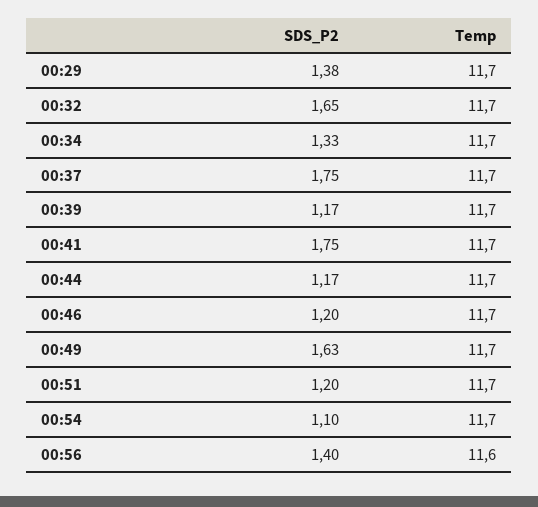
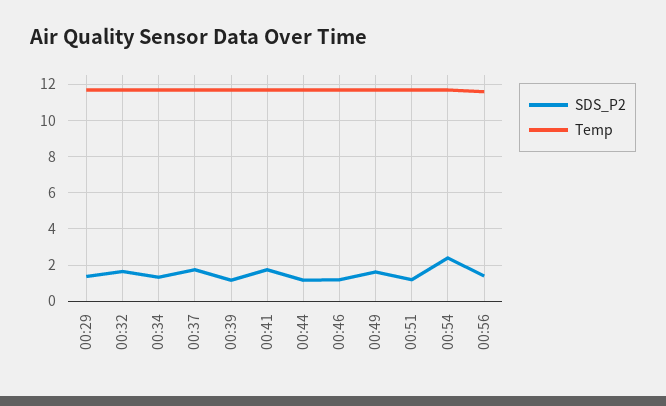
SDS_P2, 00:54: 1.1 -> 2.5

